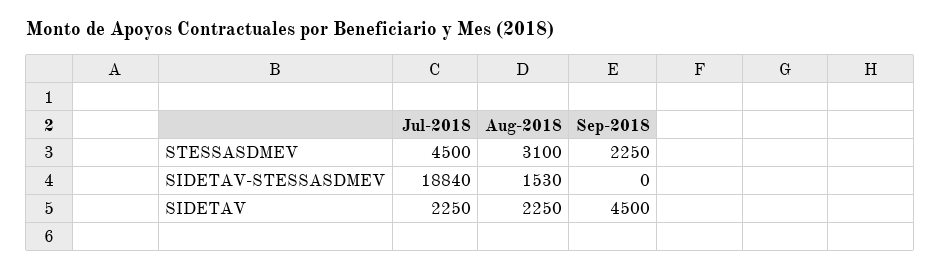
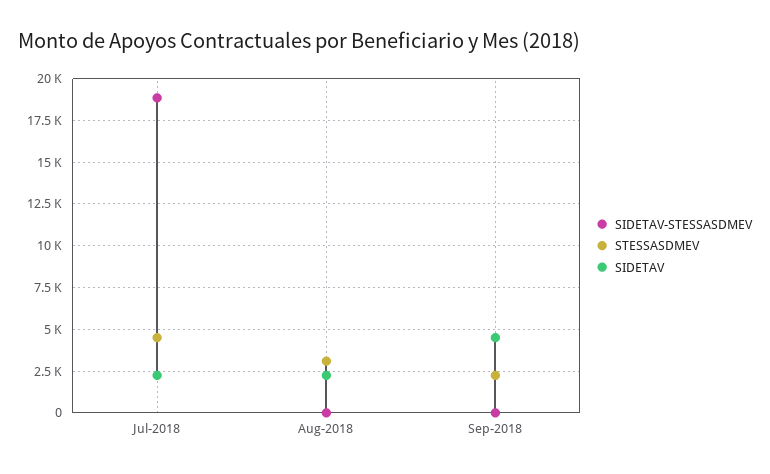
SIDETAV-STESSASDMEV, Aug-2018: 1530 -> 0

